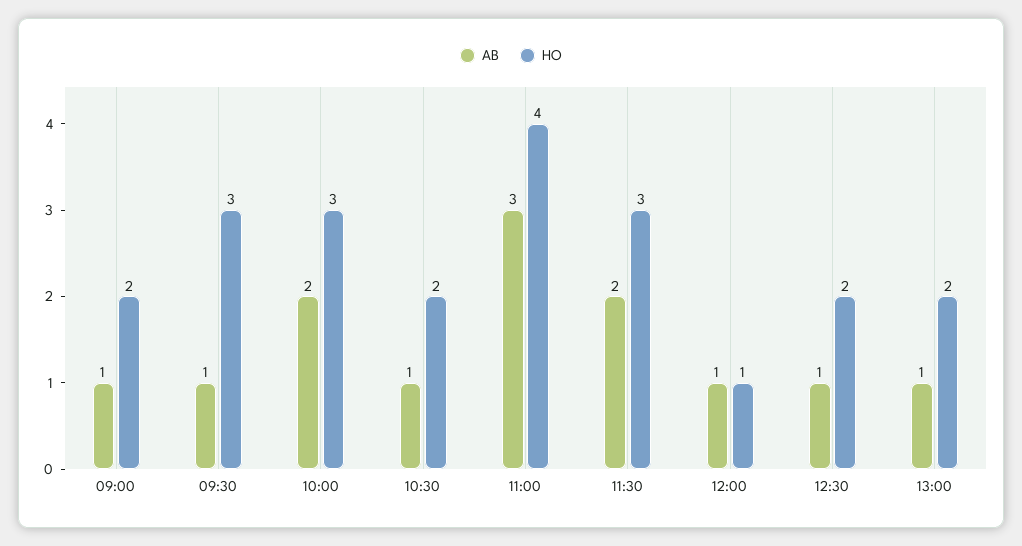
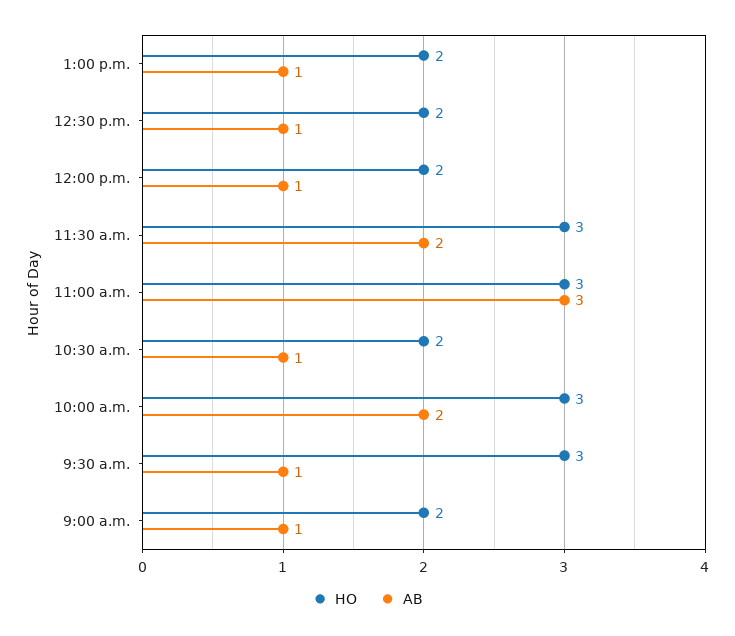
HO, 11:00: 4 -> 3
HO, 12:00: 1 -> 2

